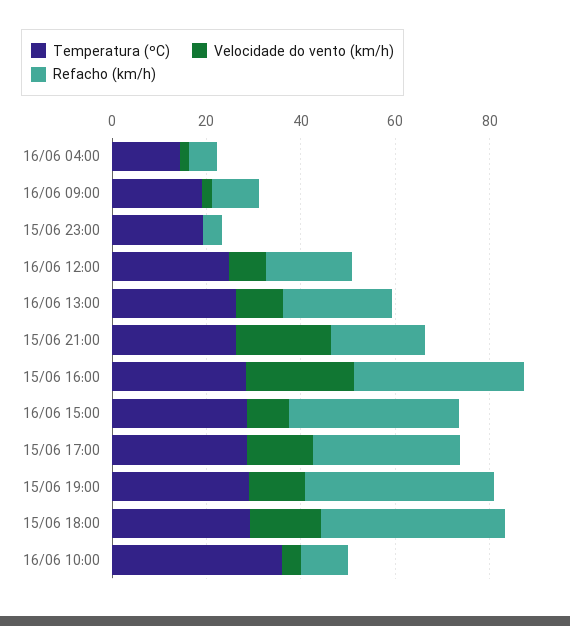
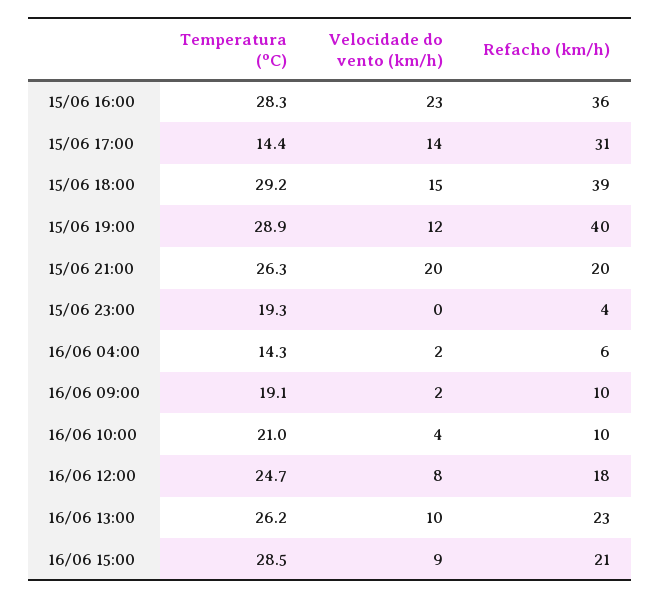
Refacho (km/h), 16/06 15:00: 35 -> 21
Temperatura (ºC), 15/06 17:00: 30 -> 14.4
Temperatura (ºC), 16/06 10:00: 35 -> 21

